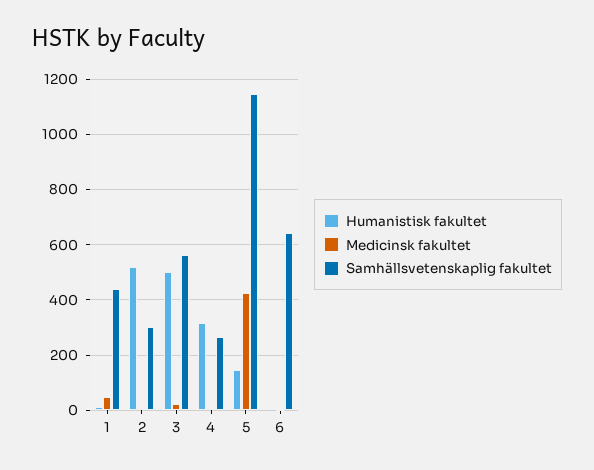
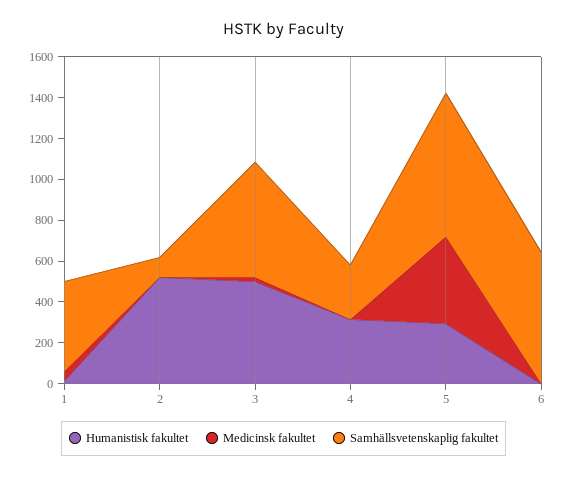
Samhällsvetenskaplig fakultet, 2: 300 -> 100
Humanistisk fakultet, 5: 150 -> 300
Samhällsvetenskaplig fakultet, 5: 1150 -> 700

